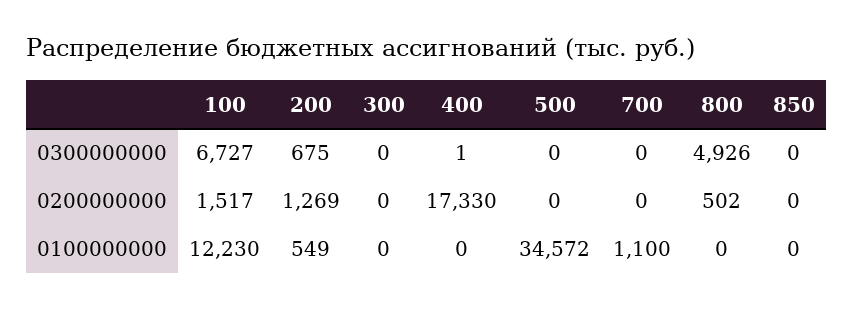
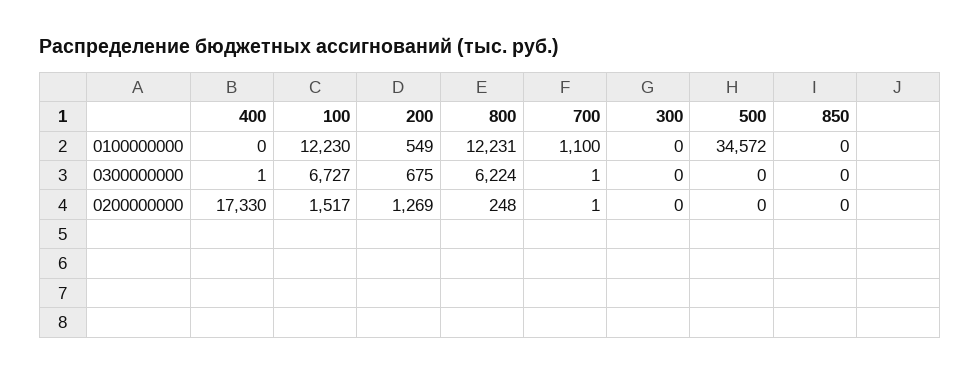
700, 0300000000: 0 -> 1
800, 0300000000: 4926 -> 6224
700, 0200000000: 0 -> 1
800, 0200000000: 502 -> 248
800, 0100000000: 0 -> 12231

